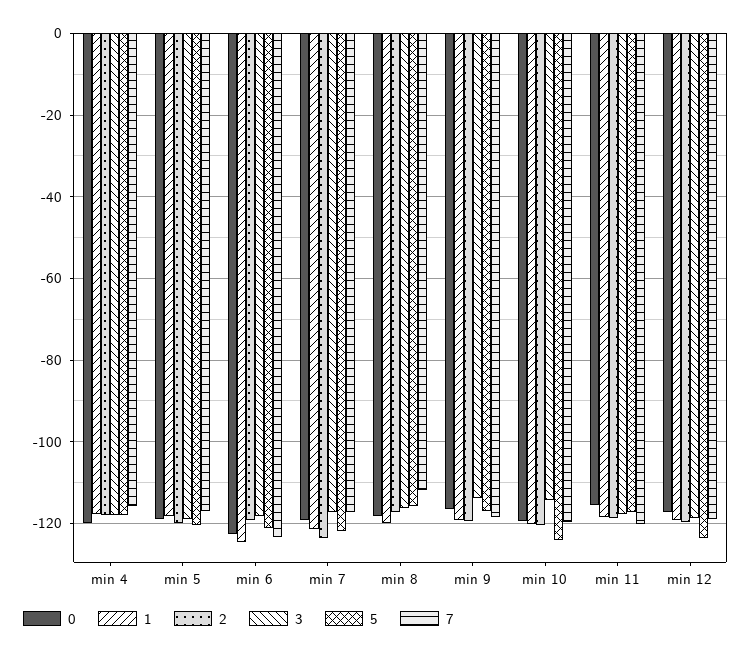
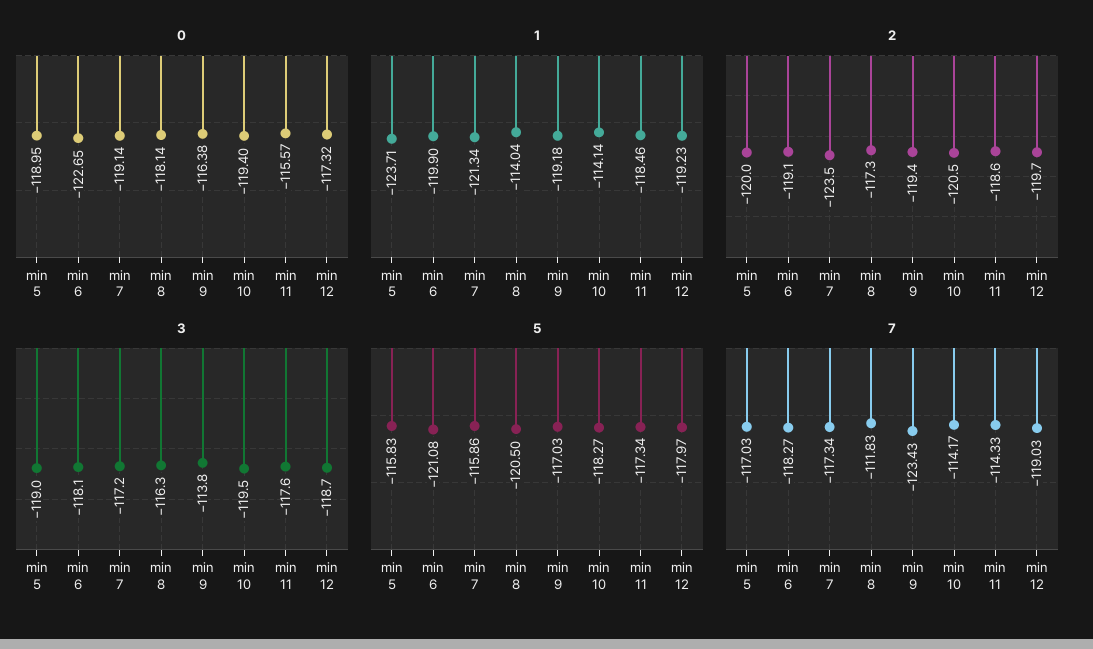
0, min 4: -120 -> none
1, min 4: -118 -> none
2, min 4: -118 -> none
3, min 4: -118 -> none
5, min 4: -118 -> none
7, min 4: -116 -> none
1, min 5: -118 -> -123.71
5, min 5: -120 -> -115.83
1, min 6: -124 -> -119.9
7, min 6: -124 -> -118.27
5, min 7: -122 -> -115.86
1, min 8: -120 -> -114.04
5, min 8: -116 -> -120.5
7, min 9: -118 -> -123.43
1, min 10: -120 -> -114.14
3, min 10: -114 -> -119.5
5, min 10: -124 -> -118.27
7, min 10: -120 -> -114.17
7, min 11: -120 -> -114.33
5, min 12: -124 -> -117.97

